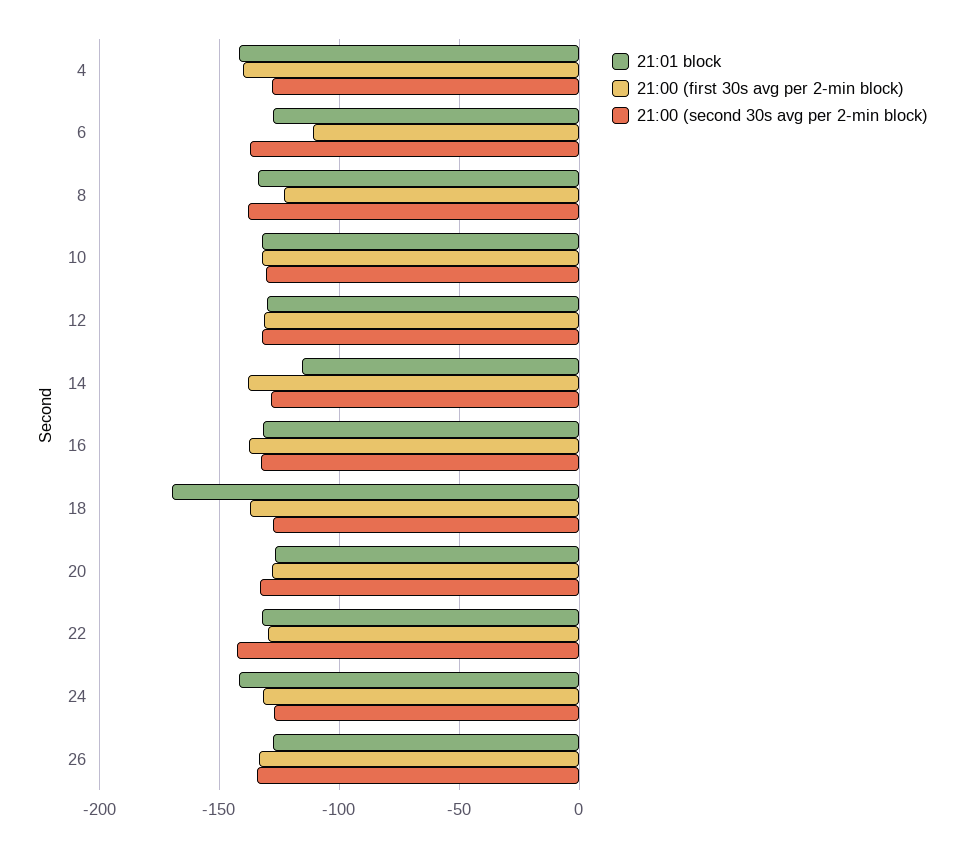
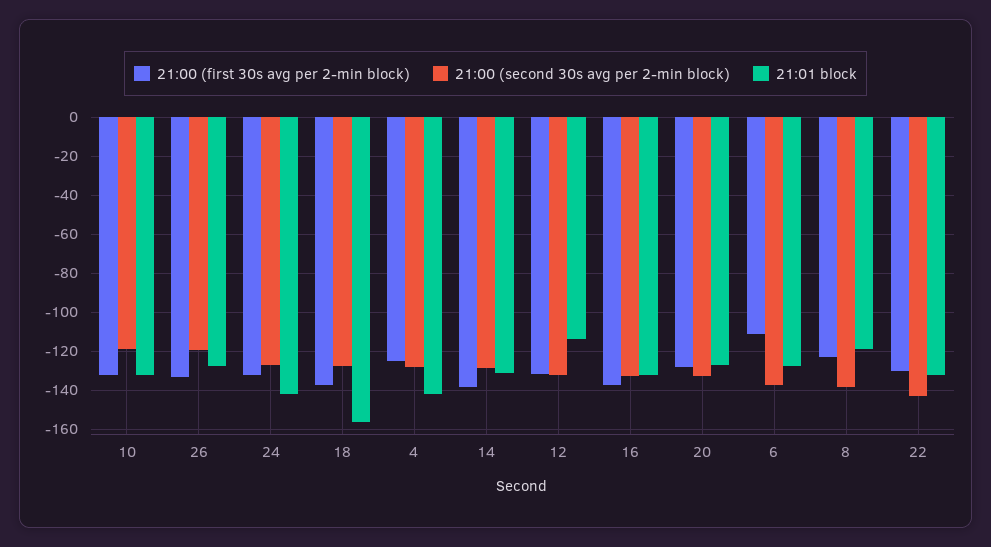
21:00 (first 30s avg per 2-min block), 4: -140 -> -125
21:01 block, 8: -135 -> -120
21:00 (second 30s avg per 2-min block), 10: -130 -> -120
21:01 block, 12: -130 -> -115
21:01 block, 14: -115 -> -130
21:01 block, 18: -170 -> -155
21:00 (second 30s avg per 2-min block), 26: -135 -> -120

